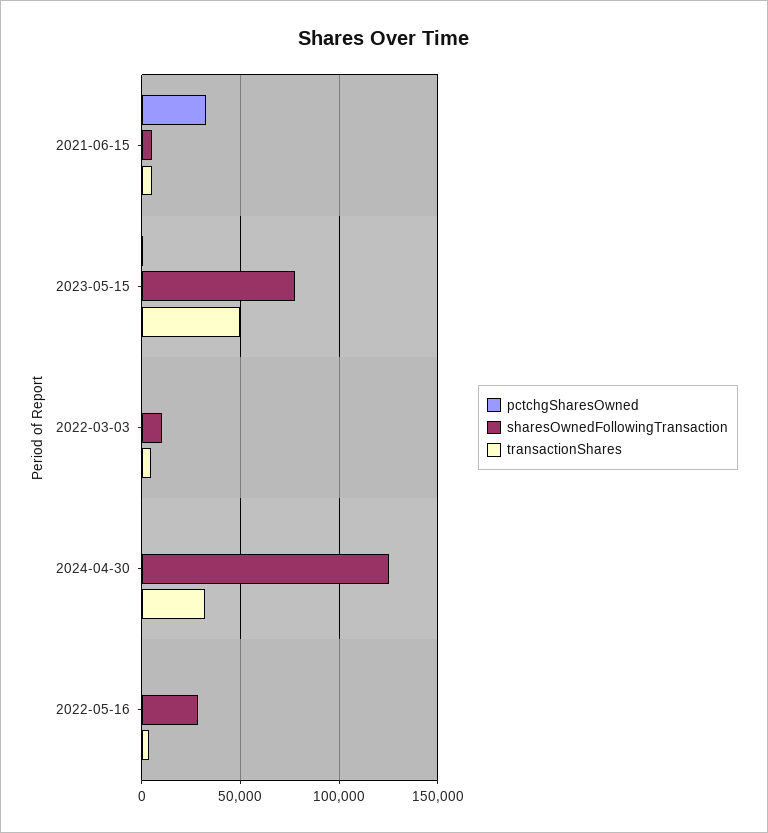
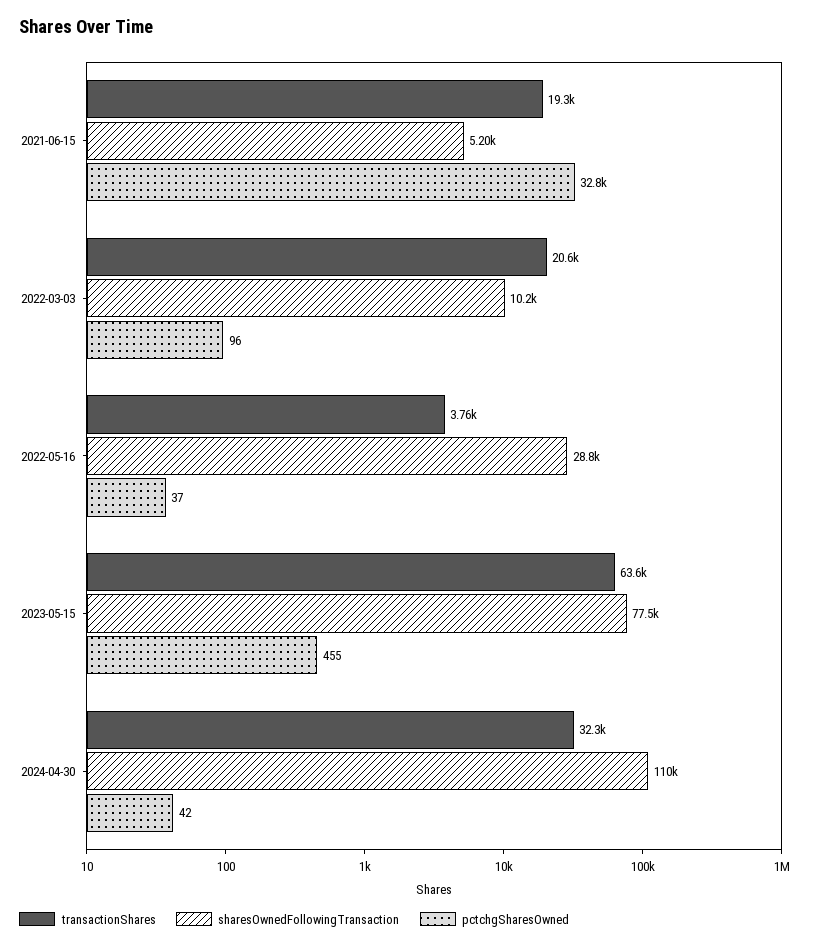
transactionShares, 2021-06-15: 5000 -> 19300
transactionShares, 2023-05-15: 50000 -> 63600
transactionShares, 2022-03-03: 5000 -> 20600
sharesOwnedFollowingTransaction, 2024-04-30: 125000 -> 110000

